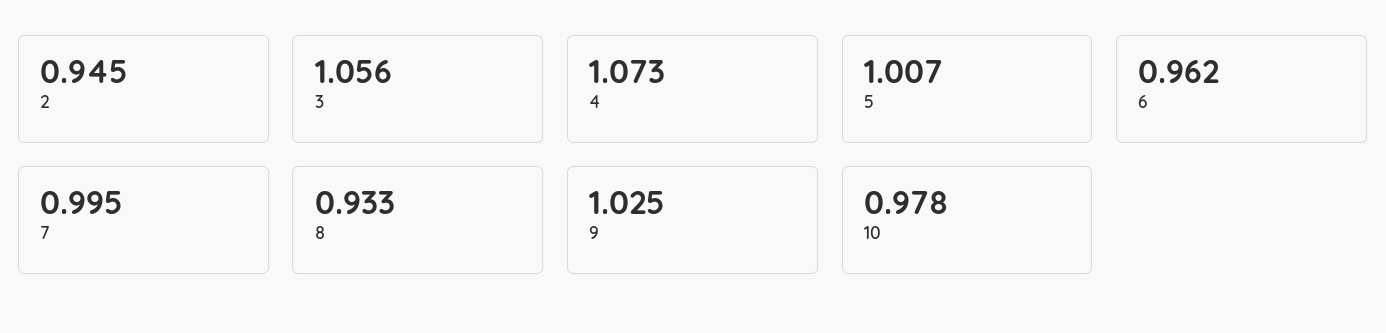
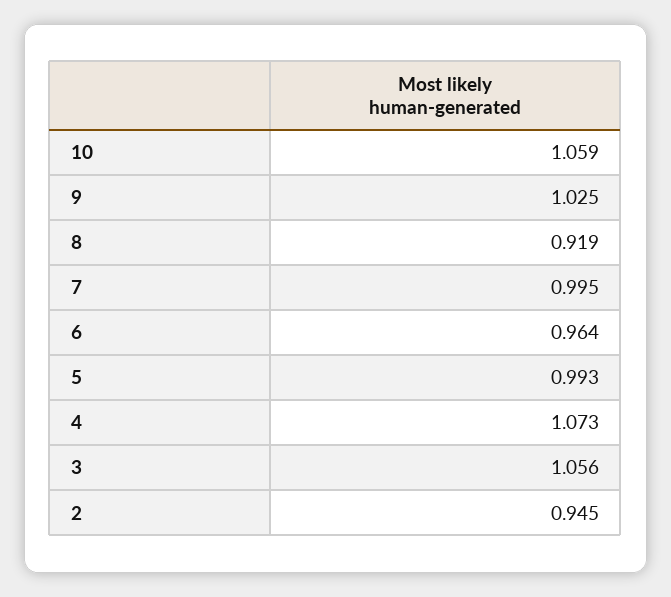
5: 1.007 -> 0.993
6: 0.962 -> 0.964
8: 0.933 -> 0.919
10: 0.978 -> 1.059

